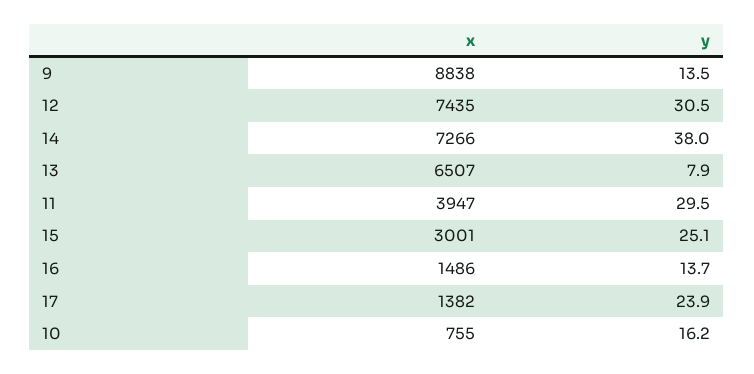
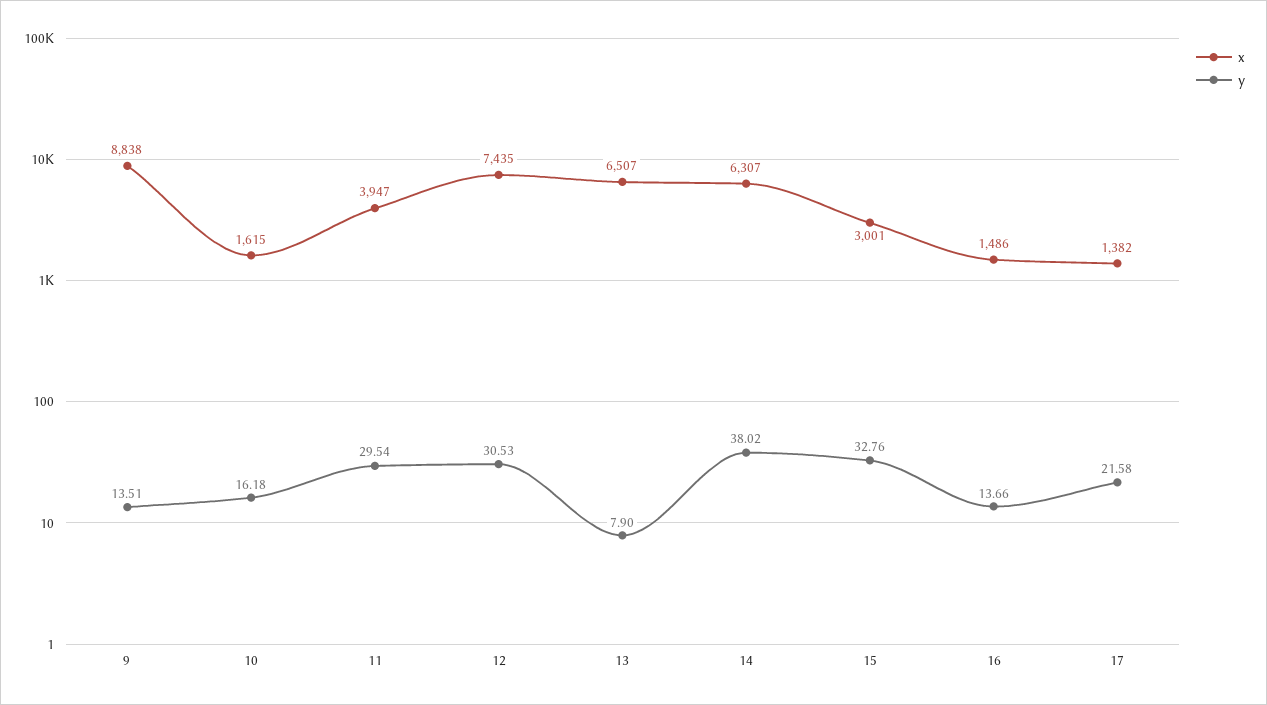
x, 14: 7266 -> 6307
y, 15: 25.1 -> 32.76
y, 17: 23.9 -> 21.58
x, 10: 755 -> 1615

